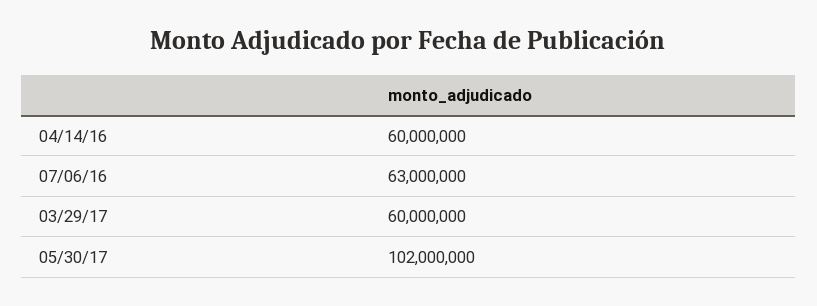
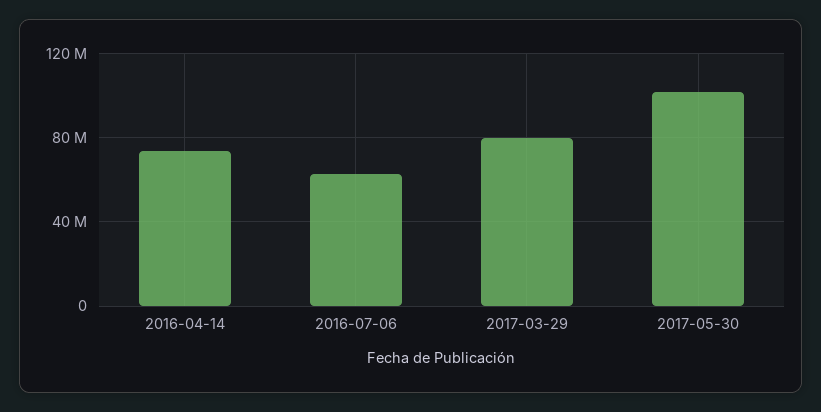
04/14/16: 60000000 -> 75000000
03/29/17: 60000000 -> 80000000

